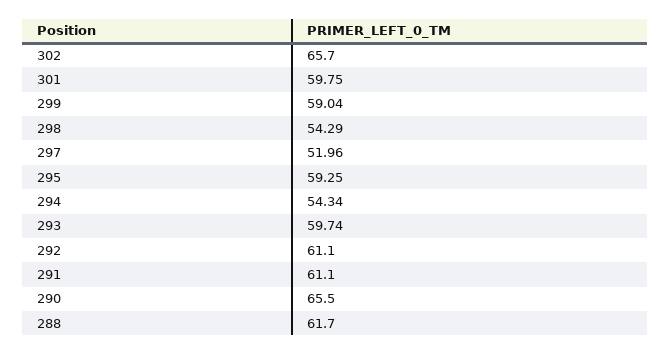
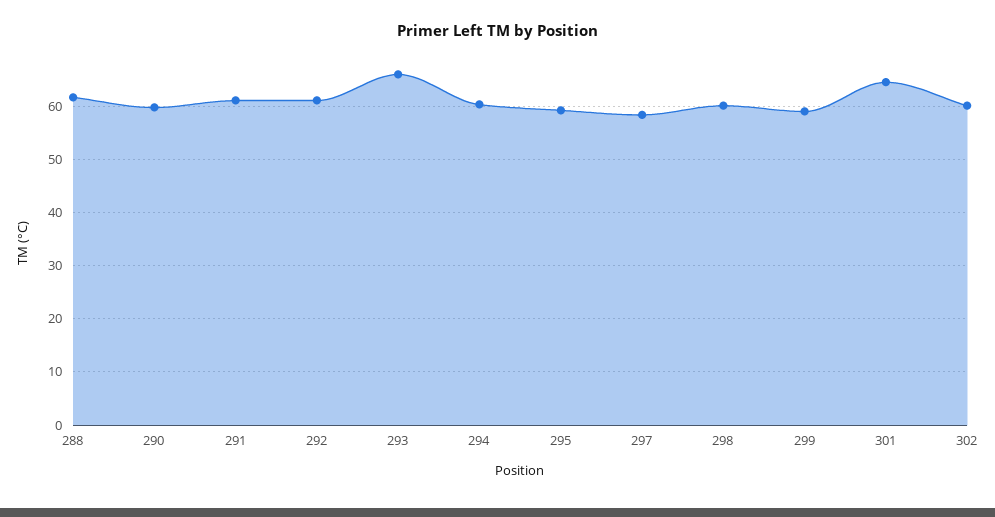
302: 65.7 -> 60
301: 59.75 -> 64
298: 54.29 -> 60
297: 51.96 -> 58
294: 54.34 -> 60
293: 59.74 -> 66
290: 65.5 -> 60

